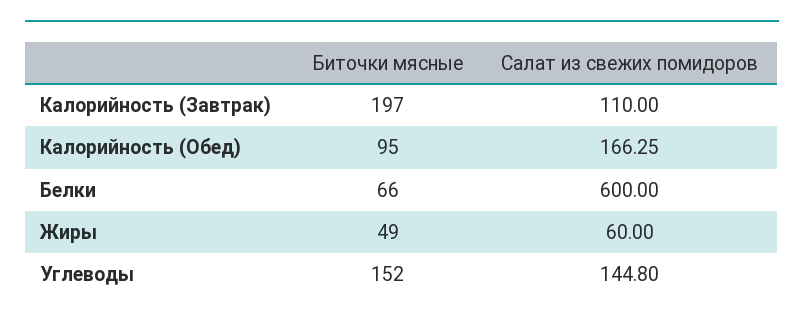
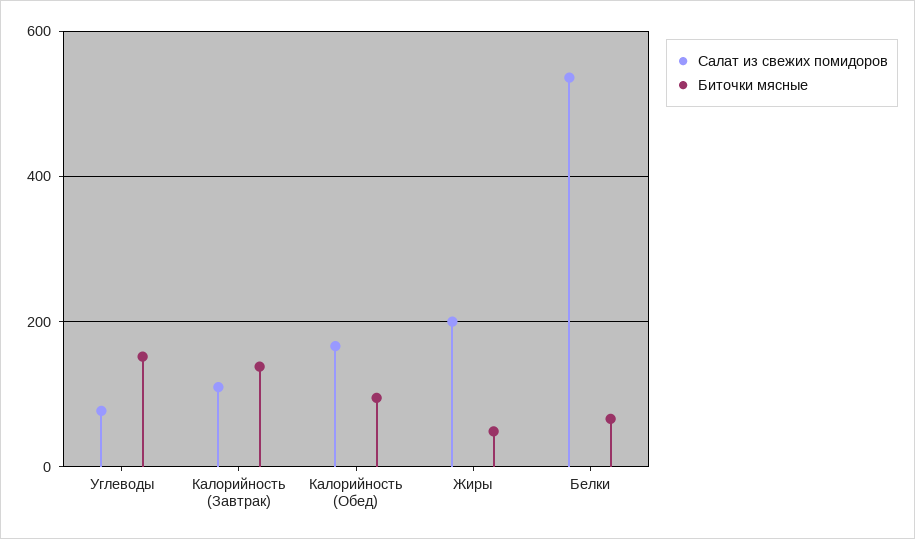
Биточки мясные, Калорийность (Завтрак): 197 -> 140
Салат из свежих помидоров, Белки: 600 -> 540
Салат из свежих помидоров, Жиры: 60 -> 200
Салат из свежих помидоров, Углеводы: 144.8 -> 80

